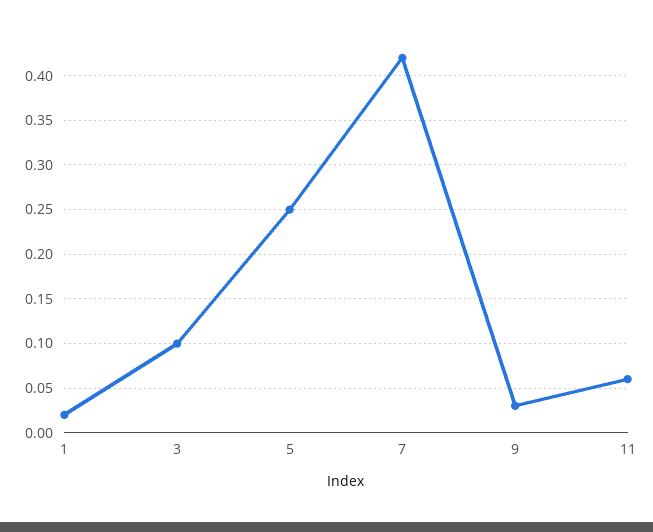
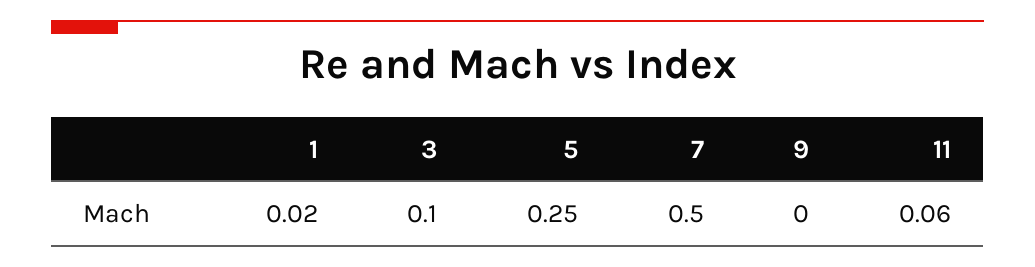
7: 0.42 -> 0.5
9: 0.03 -> 0

